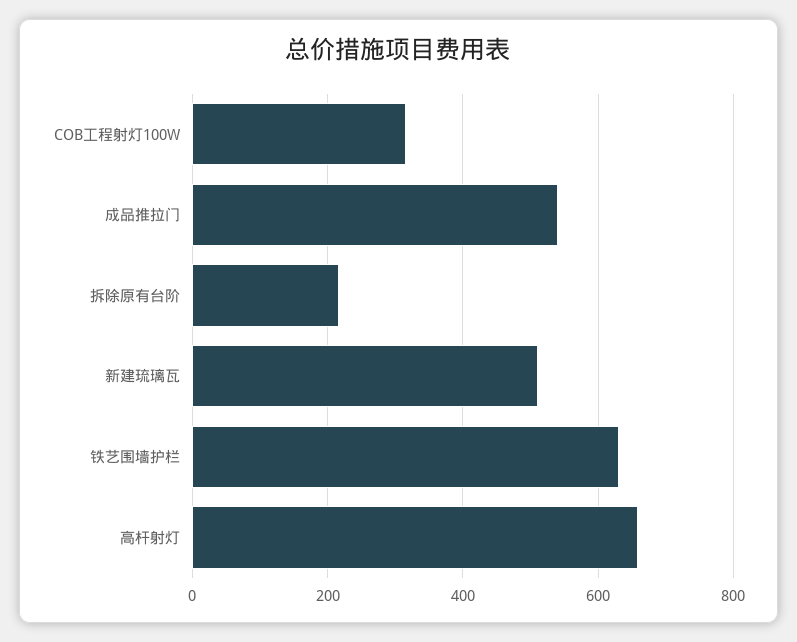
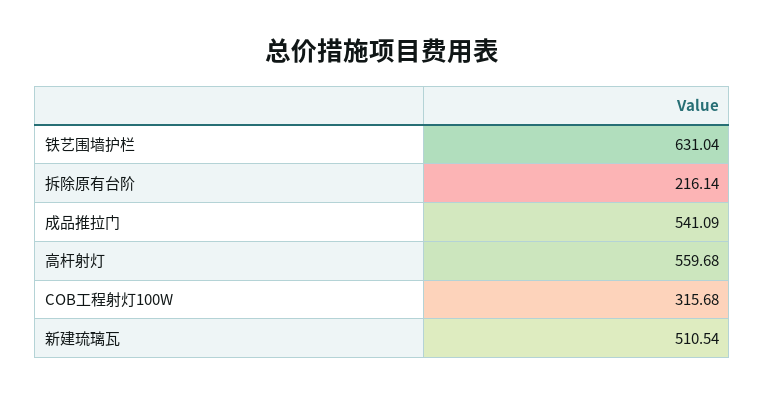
高杆射灯: 660 -> 559.68

